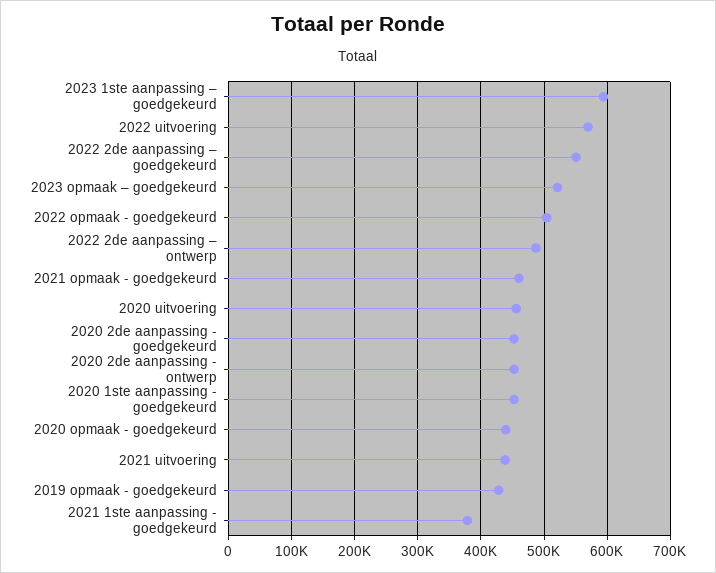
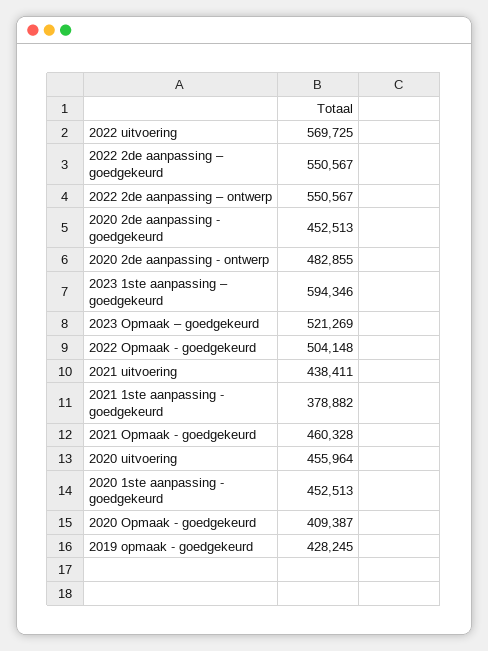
2022 2de aanpassing – ontwerp: 490000 -> 550567
2020 2de aanpassing - ontwerp: 450000 -> 482855
2020 opmaak - goedgekeurd: 440000 -> 409387

